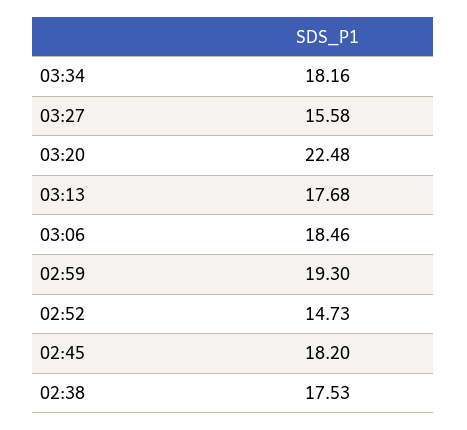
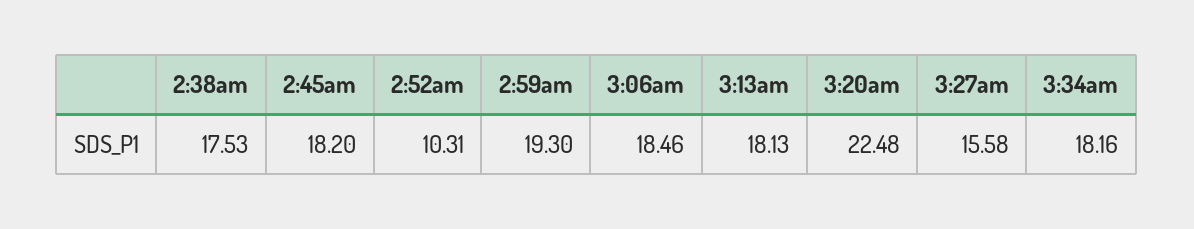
03:13: 17.68 -> 18.13
02:52: 14.73 -> 10.31

